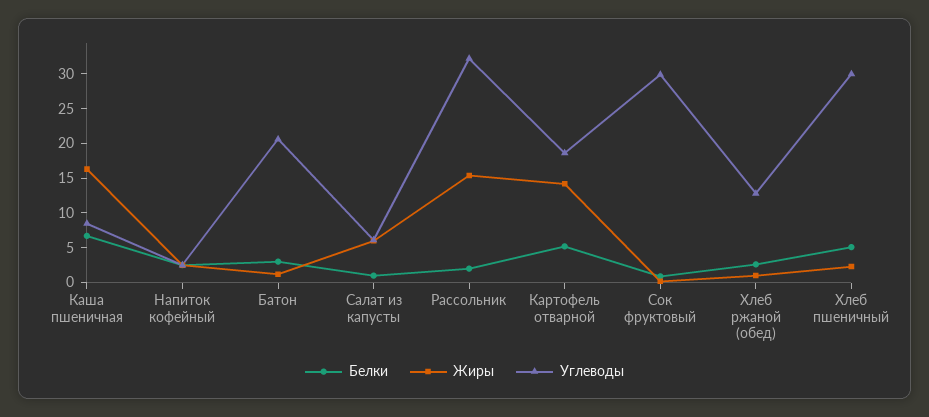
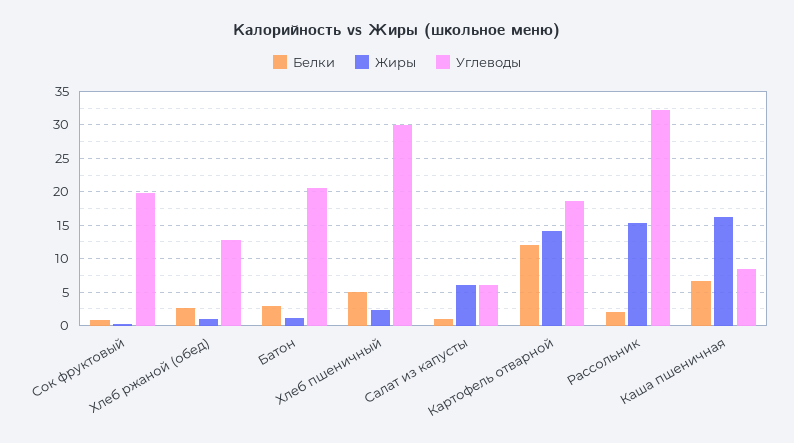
Белки, Напиток кофейный: 2.5 -> none
Жиры, Напиток кофейный: 2.5 -> none
Углеводы, Напиток кофейный: 2.5 -> none
Белки, Картофель отварной: 5 -> 12
Углеводы, Сок фруктовый: 30 -> 20

